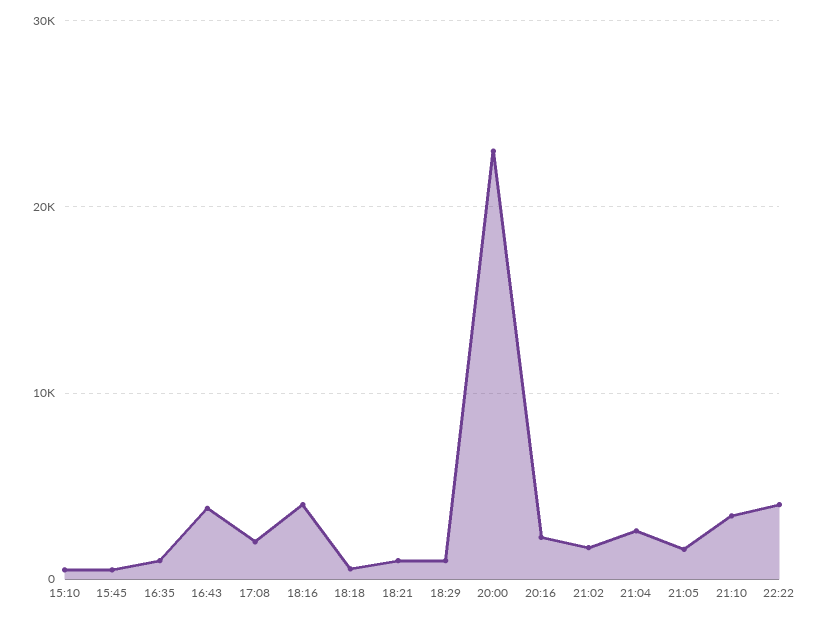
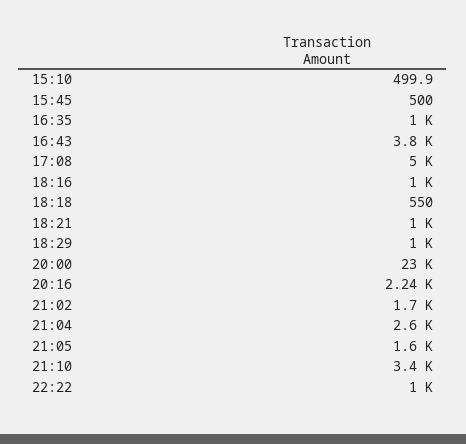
17:08: 2000 -> 5000
18:16: 4000 -> 1000
22:22: 4000 -> 1000

